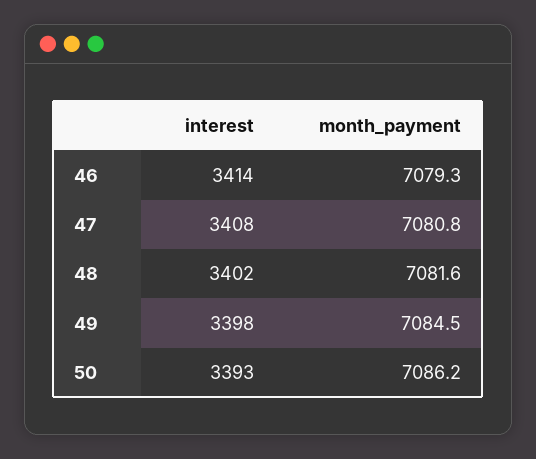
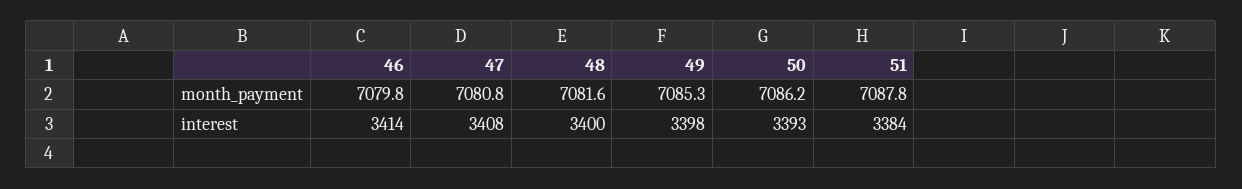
month_payment, 46: 7079.3 -> 7079.8
interest, 48: 3402 -> 3400
month_payment, 49: 7084.5 -> 7085.3
month_payment, 51: none -> 7087.8
interest, 51: none -> 3384

